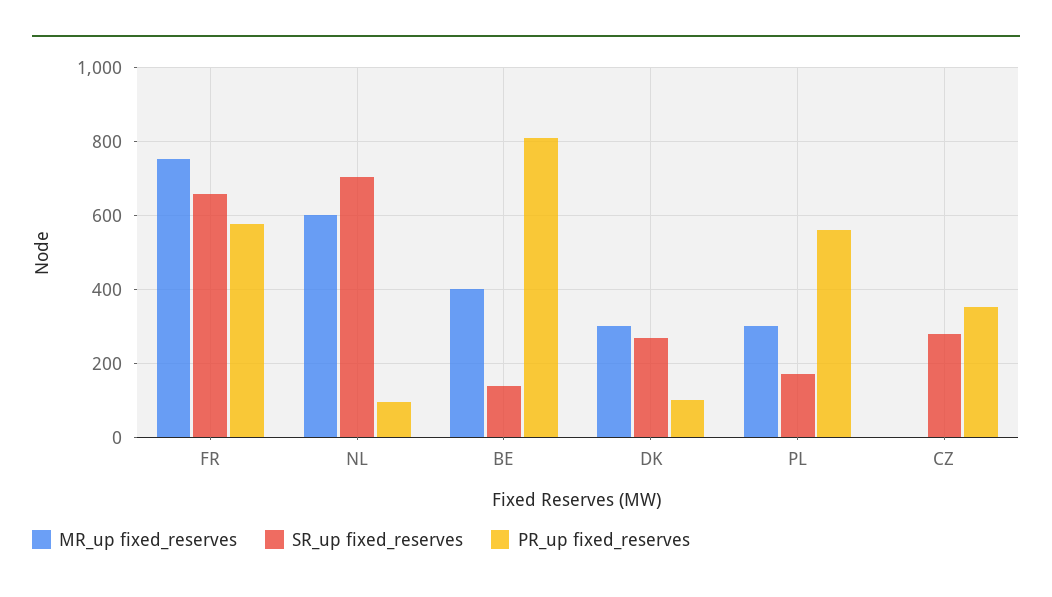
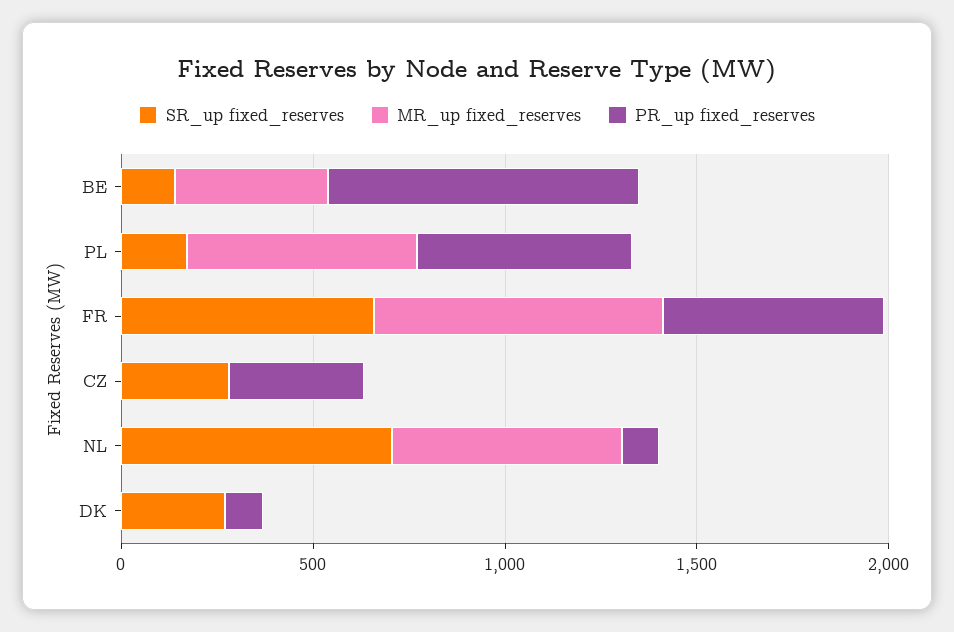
MR_up fixed_reserves, DK: 300 -> 0
MR_up fixed_reserves, PL: 300 -> 600

